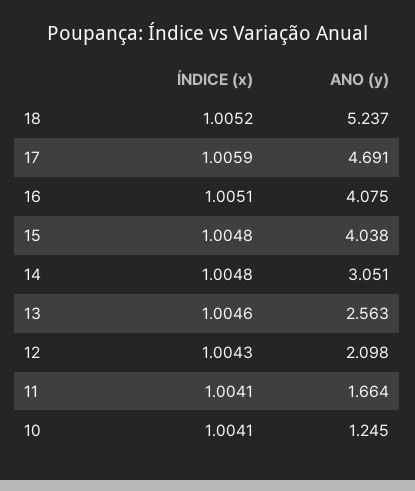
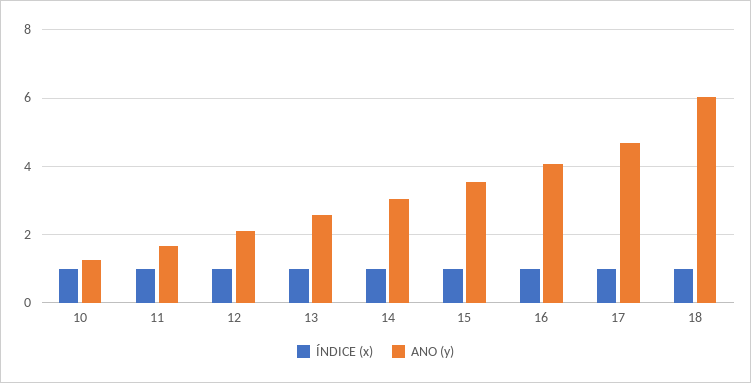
ANO (y), 18: 5.237 -> 6
ANO (y), 15: 4.038 -> 3.6

